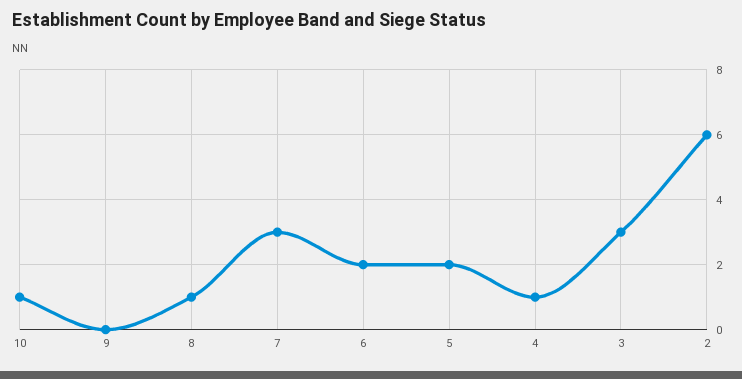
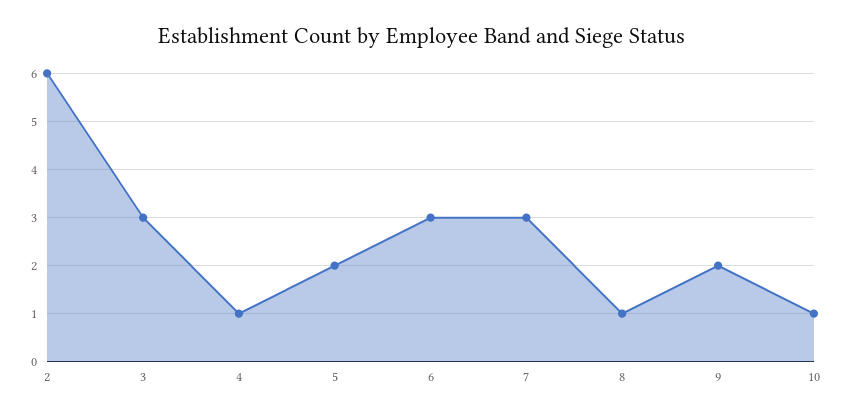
9: 0 -> 2
6: 2 -> 3

